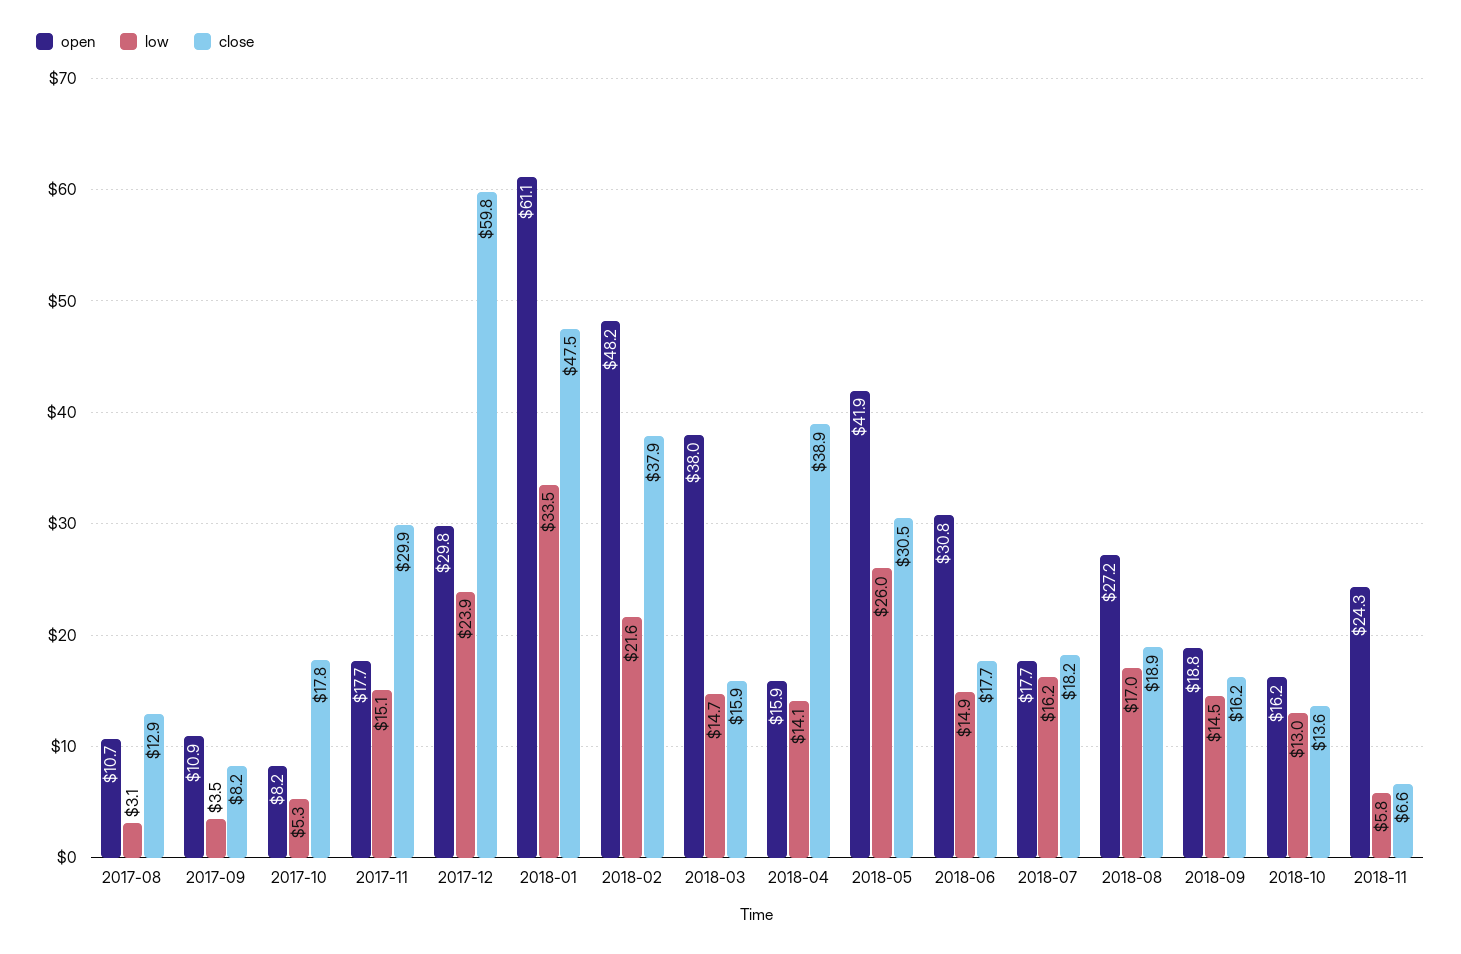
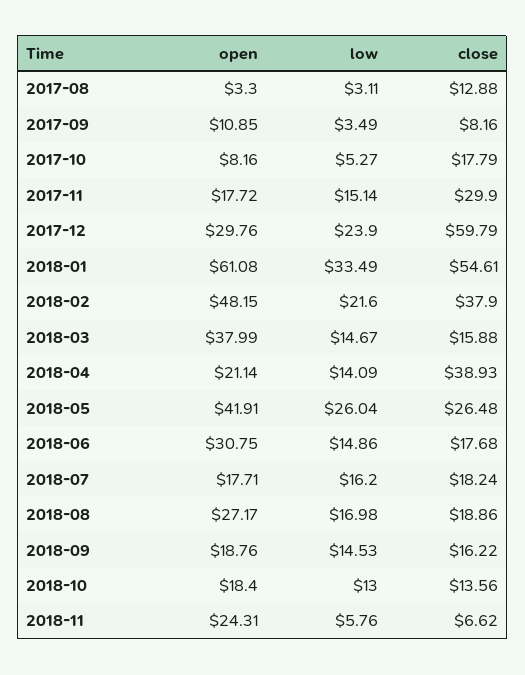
open, 2017-08: 10.7 -> 3.3
close, 2018-01: 47.5 -> 54.61
open, 2018-04: 15.9 -> 21.14
close, 2018-05: 30.5 -> 26.48
open, 2018-10: 16.2 -> 18.4

